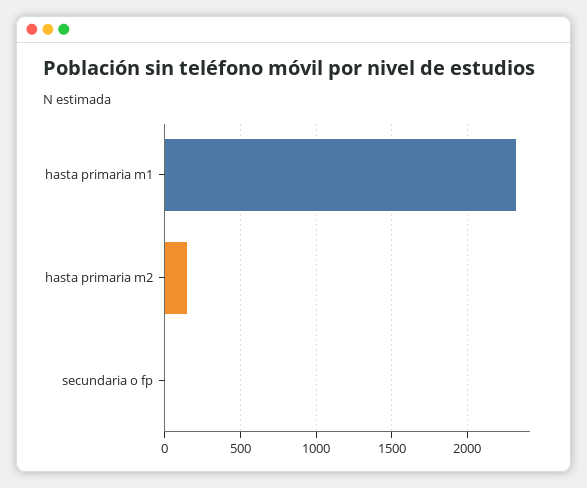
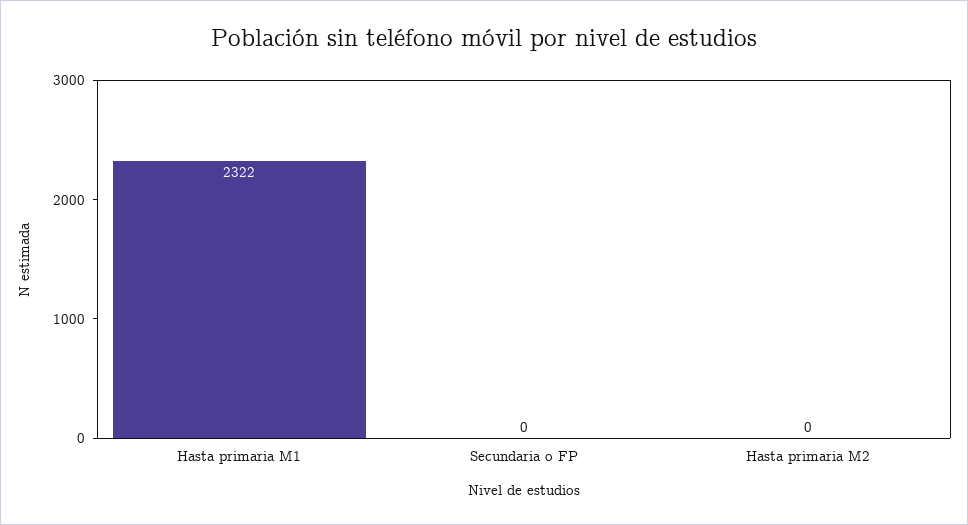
hasta primaria m2: 150 -> 0

